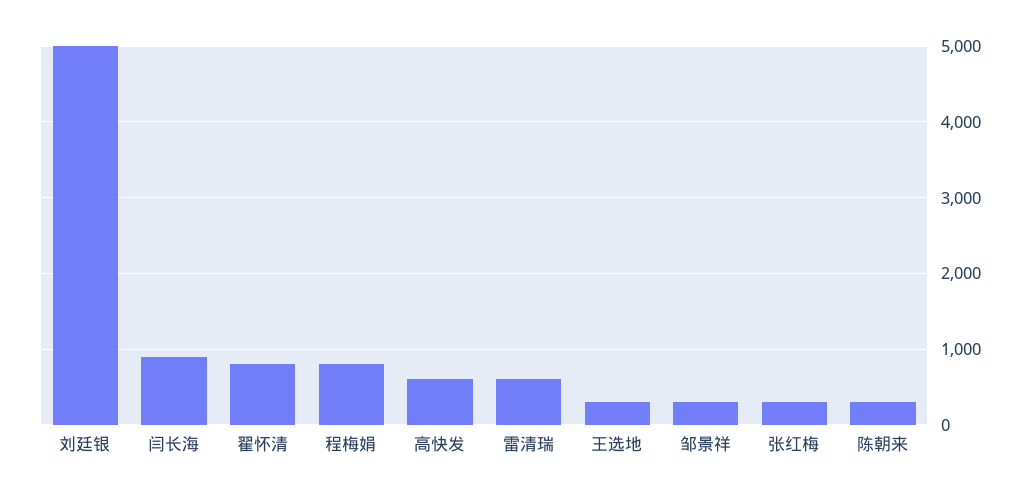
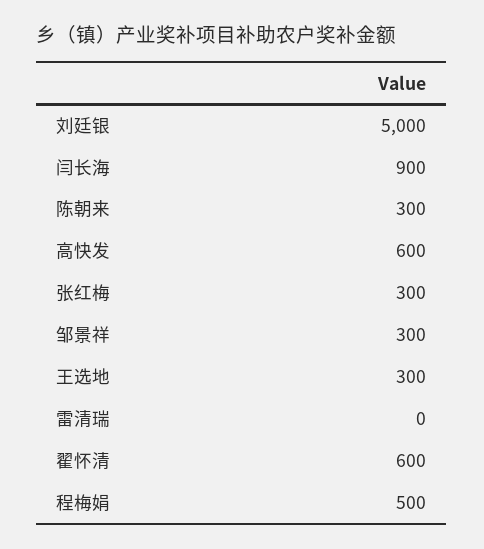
翟怀清: 800 -> 600
程梅娟: 800 -> 500
雷清瑞: 600 -> 0

